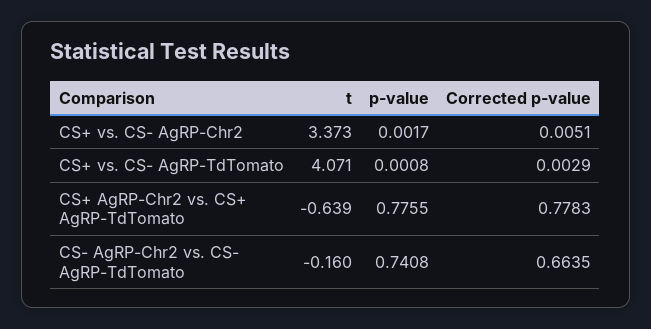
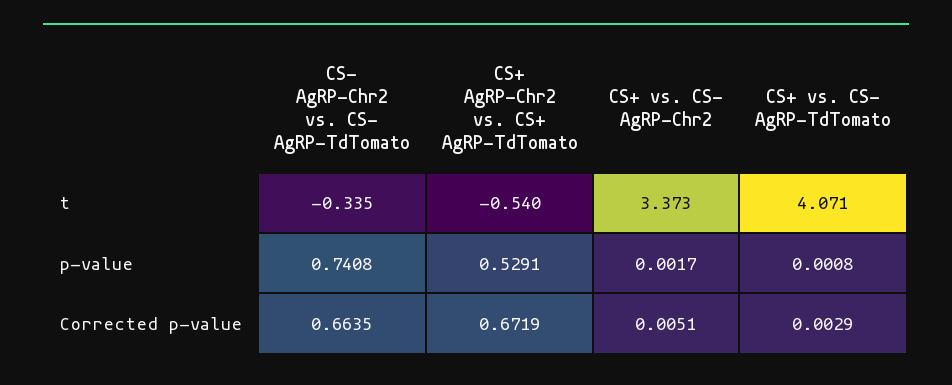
t, CS+ AgRP-Chr2 vs. CS+ AgRP-TdTomato: -0.639 -> -0.54
p-value, CS+ AgRP-Chr2 vs. CS+ AgRP-TdTomato: 0.7755 -> 0.5291
Corrected p-value, CS+ AgRP-Chr2 vs. CS+ AgRP-TdTomato: 0.7783 -> 0.6719
t, CS- AgRP-Chr2 vs. CS- AgRP-TdTomato: -0.16 -> -0.335

